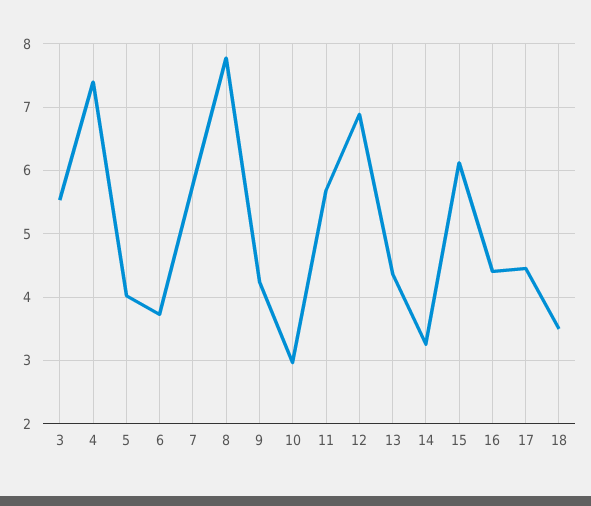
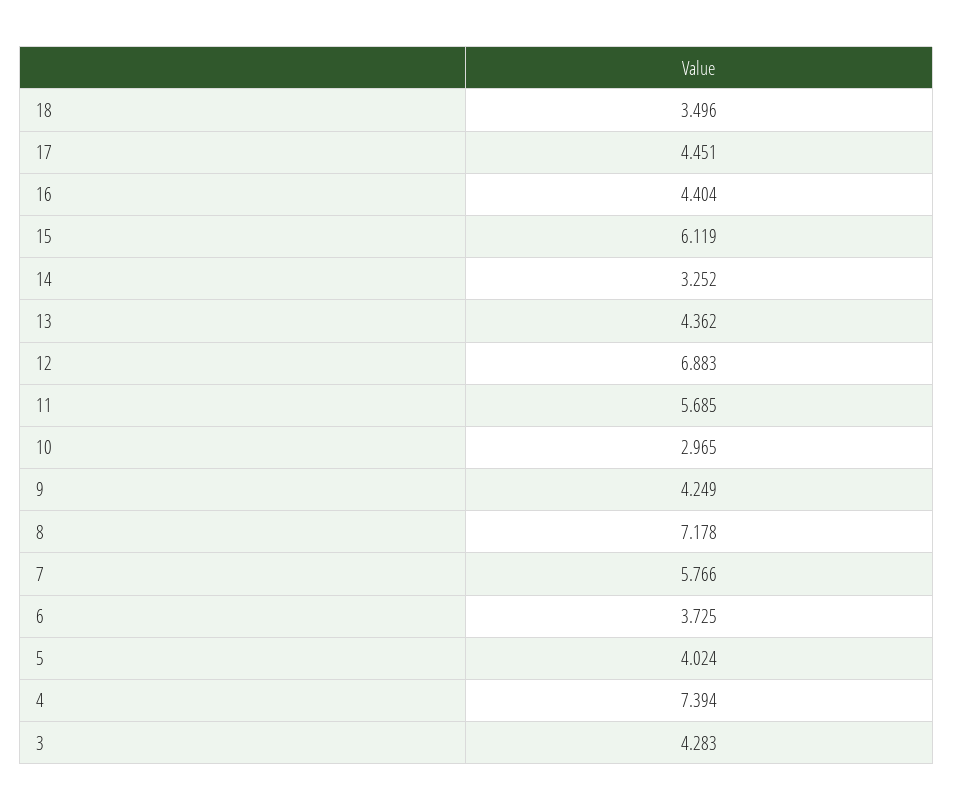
3: 5.5 -> 4.283
8: 7.8 -> 7.178

